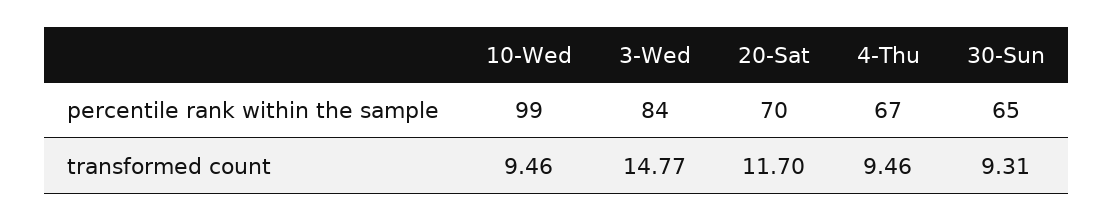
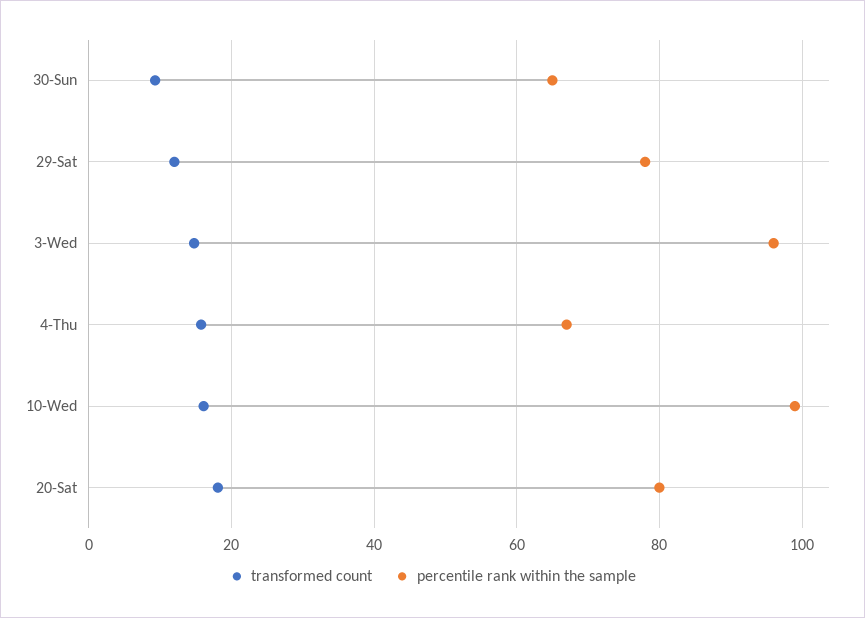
percentile rank within the sample, 3-Wed: 84 -> 96
percentile rank within the sample, 20-Sat: 70 -> 80
transformed count, 10-Wed: 9.46 -> 16
transformed count, 20-Sat: 11.7 -> 18
transformed count, 4-Thu: 9.46 -> 16
transformed count, 29-Sat: none -> 12
percentile rank within the sample, 29-Sat: none -> 78

